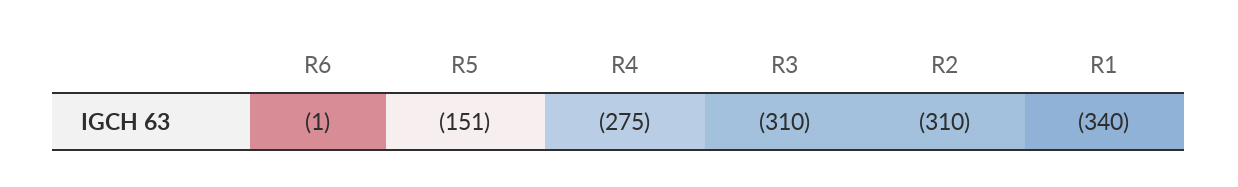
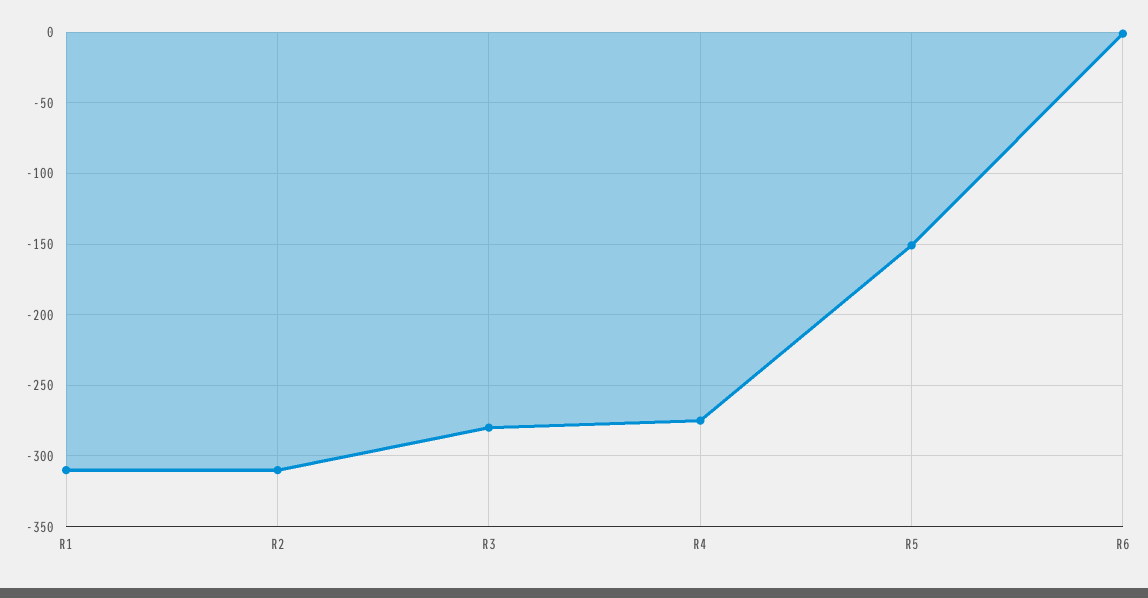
R3: -310 -> -280
R1: -340 -> -310

